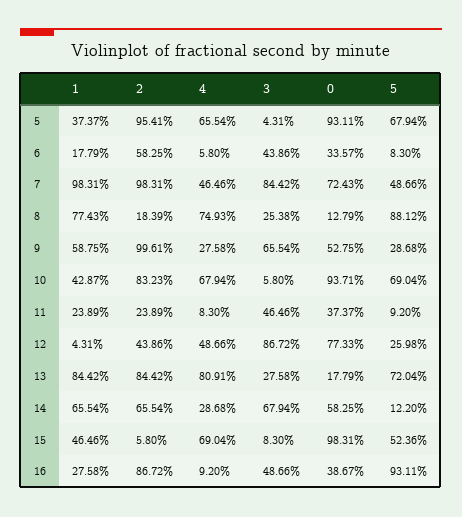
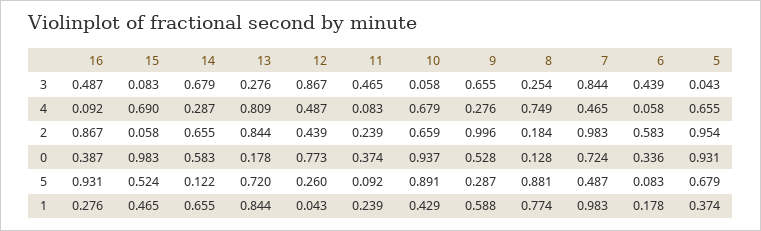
2, 10: 0.8323 -> 0.659
5, 10: 0.6904 -> 0.891

